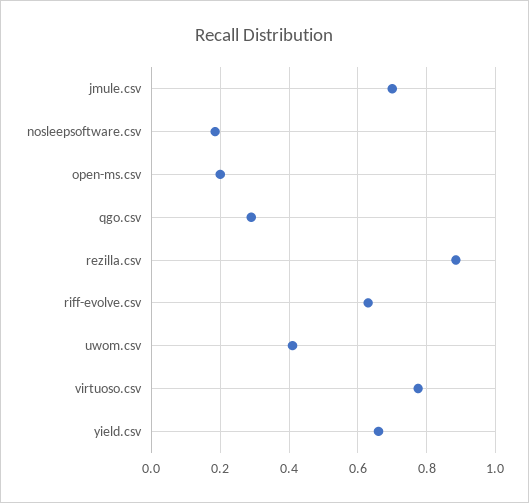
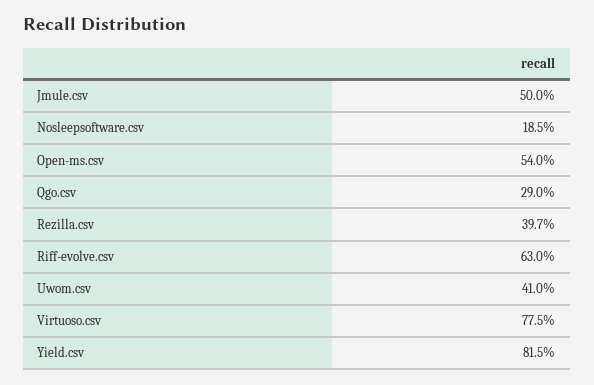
jmule.csv: 0.7 -> 0.5
open-ms.csv: 0.2 -> 0.54
rezilla.csv: 0.88 -> 0.397
yield.csv: 0.66 -> 0.815

